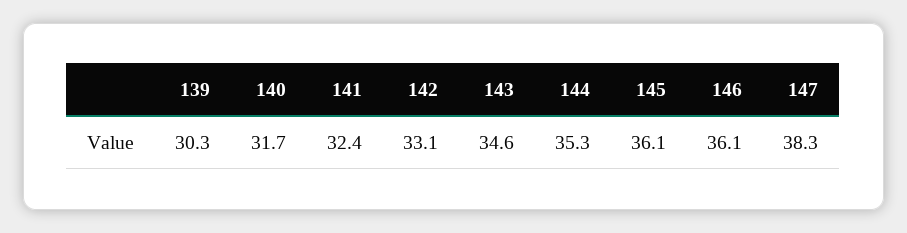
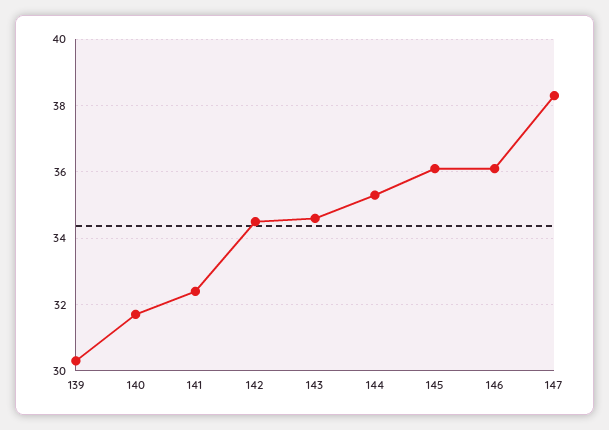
142: 33.1 -> 34.5

